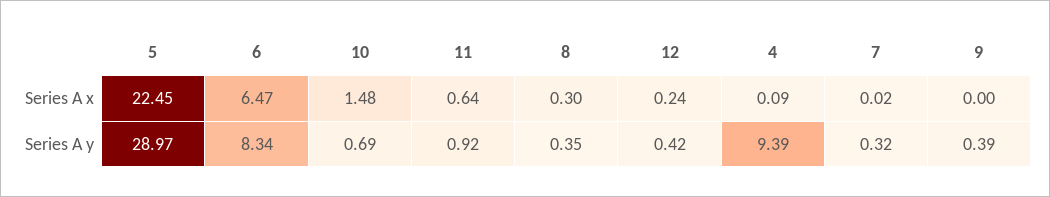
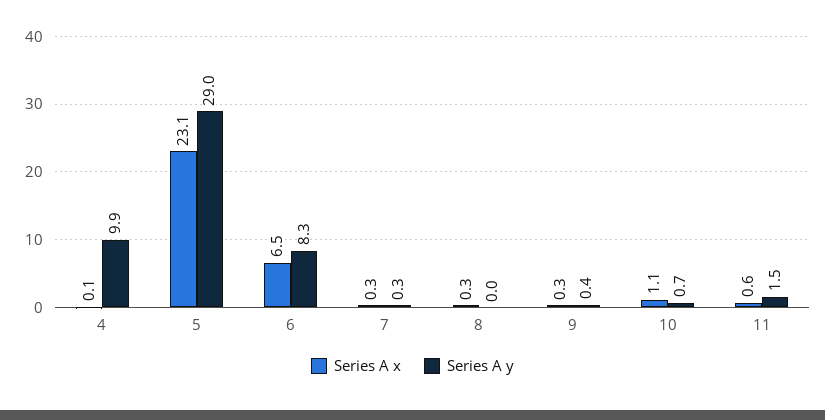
Series A x, 5: 22.45 -> 23.1
Series A x, 10: 1.48 -> 1.1
Series A x, 12: 0.24 -> none
Series A x, 7: 0.02 -> 0.3
Series A x, 9: 0 -> 0.3
Series A y, 11: 0.92 -> 1.5
Series A y, 8: 0.35 -> 0
Series A y, 12: 0.42 -> none
Series A y, 4: 9.39 -> 9.9

